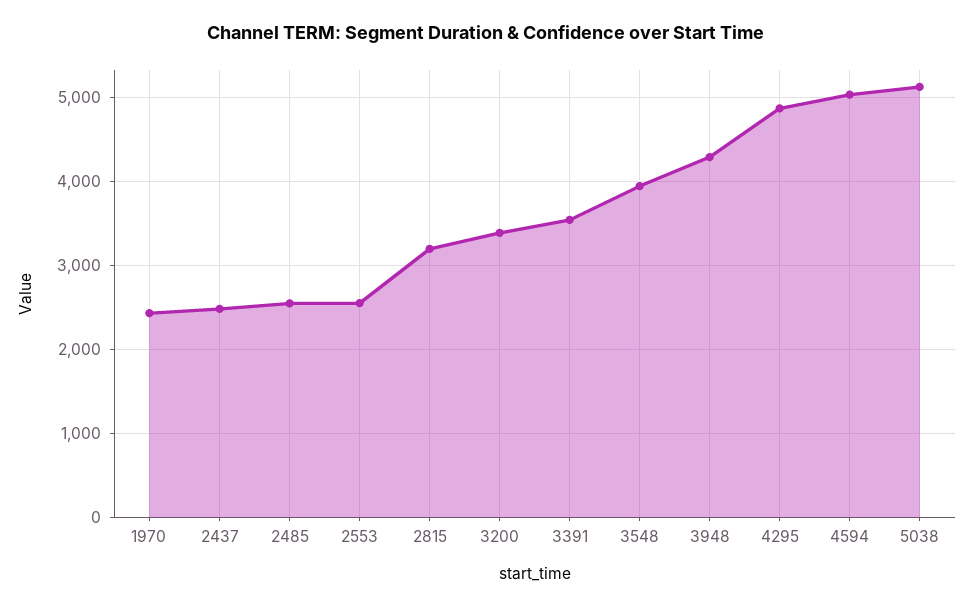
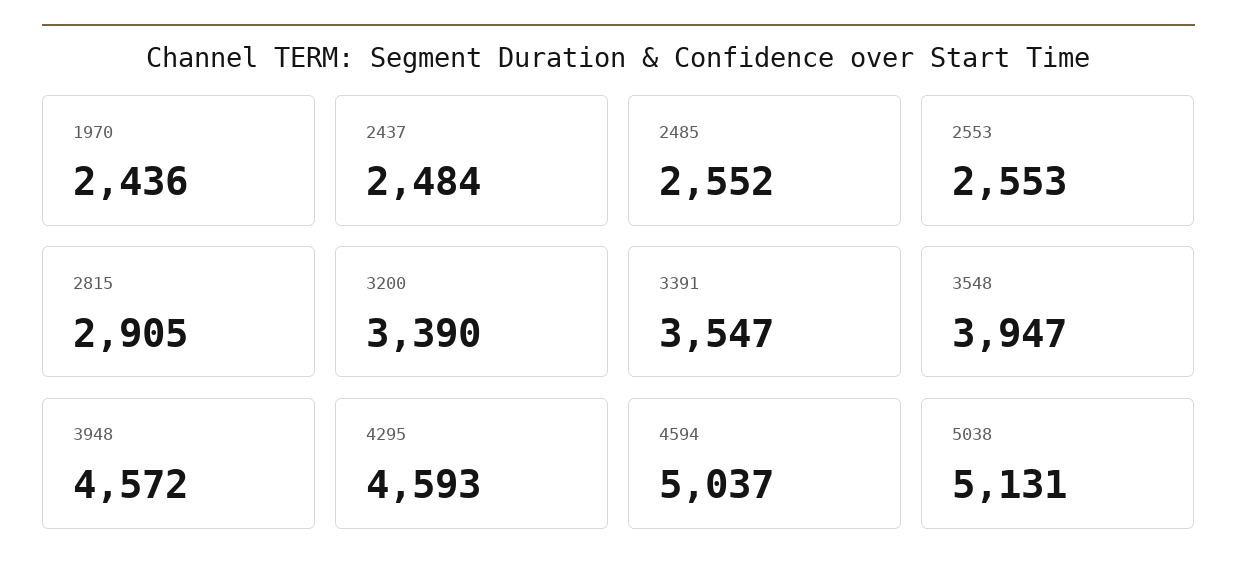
2815: 3200 -> 2905
3948: 4300 -> 4572
4295: 4900 -> 4593

